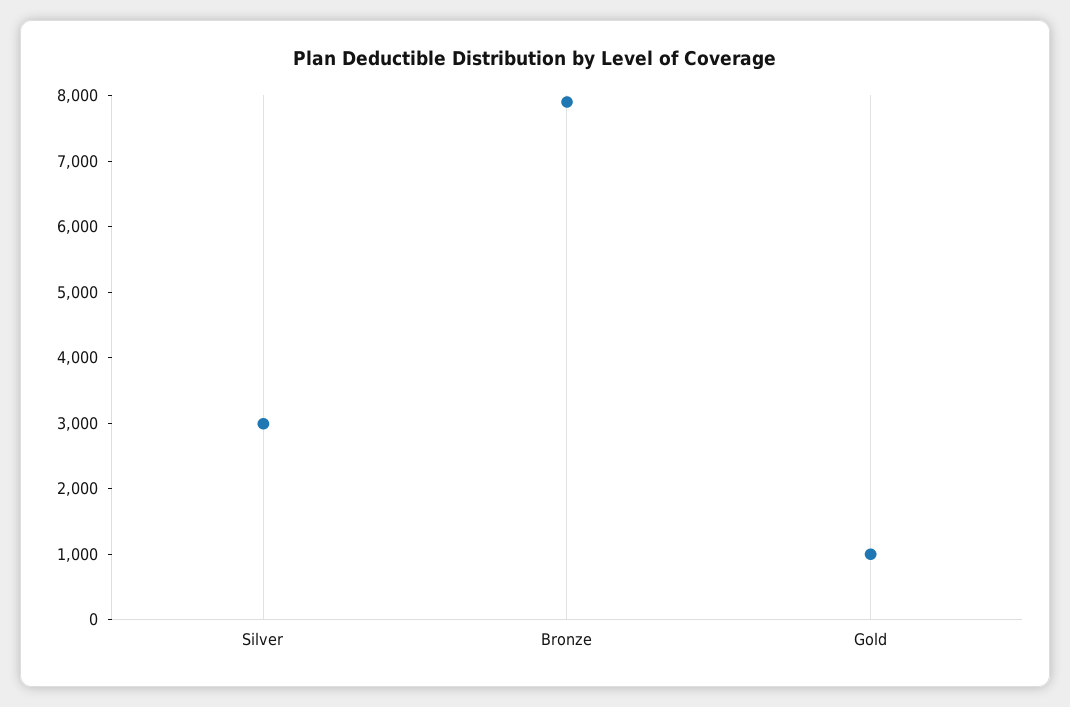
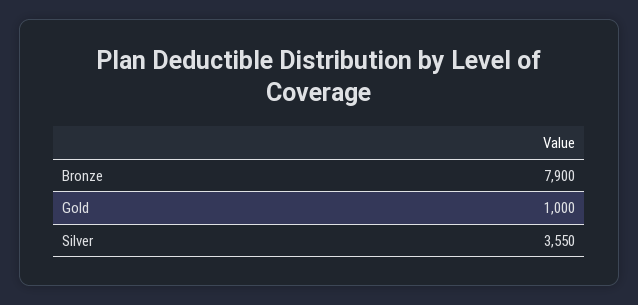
Silver: 3000 -> 3550

